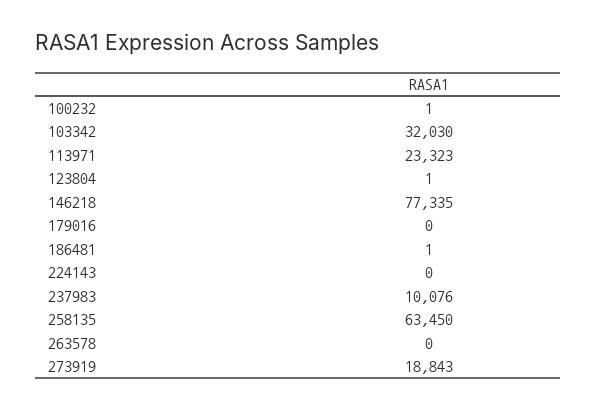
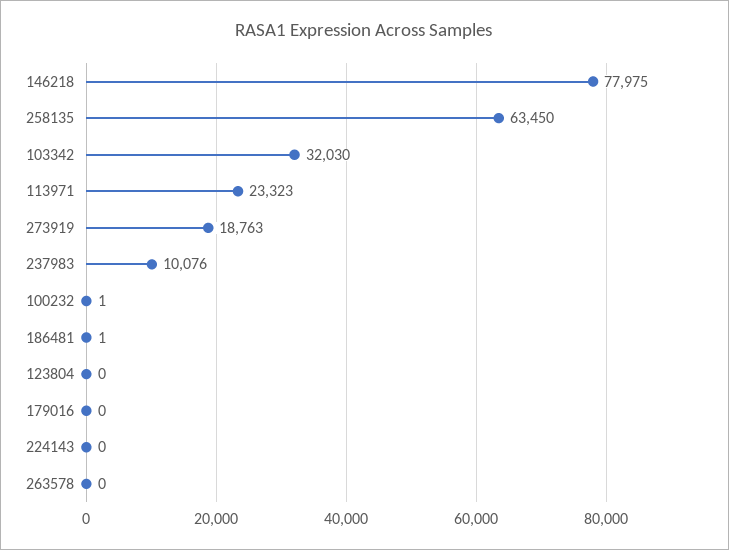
123804: 1 -> 0
146218: 77335 -> 77975
273919: 18843 -> 18763

